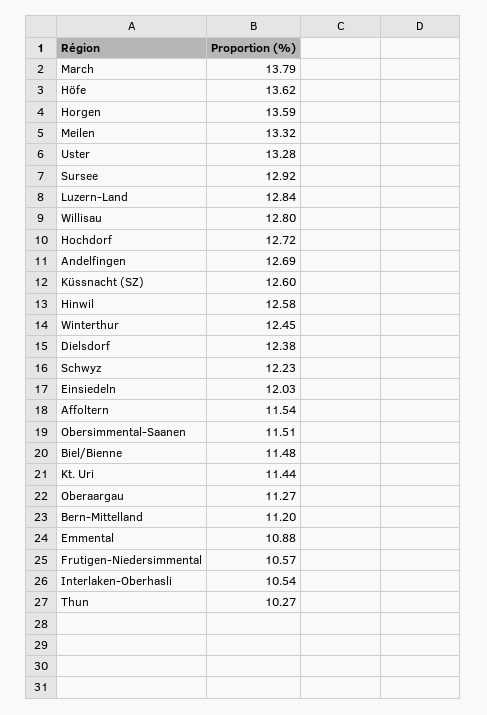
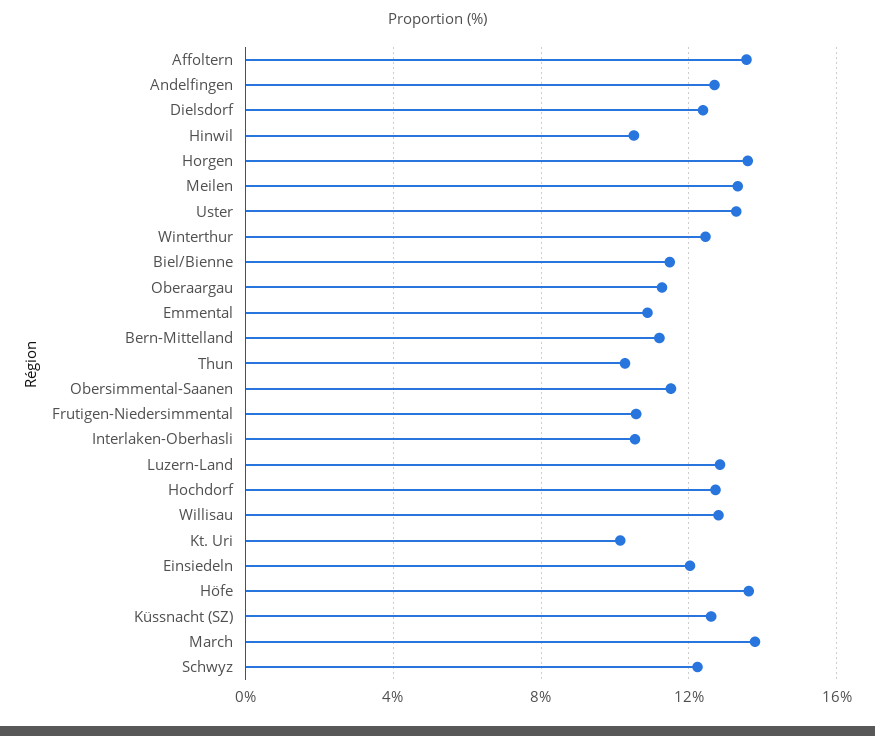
Sursee: 12.92 -> none
Hinwil: 12.58 -> 10.5
Affoltern: 11.54 -> 13.5
Kt. Uri: 11.44 -> 10

